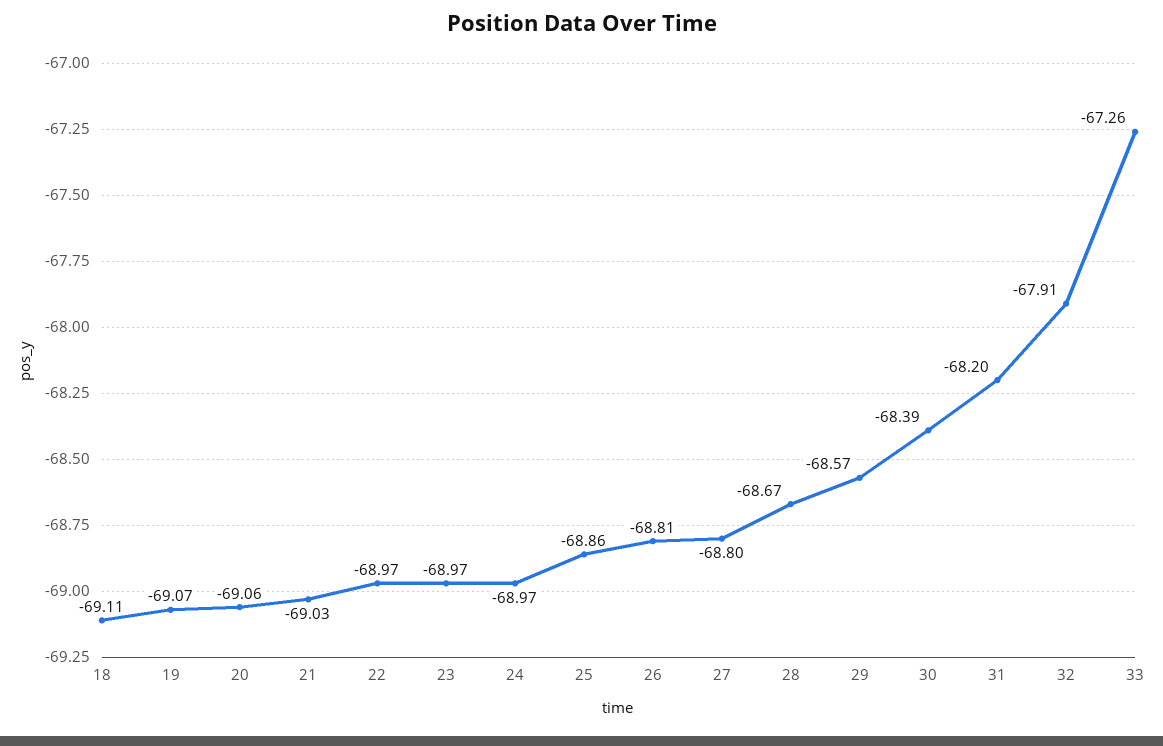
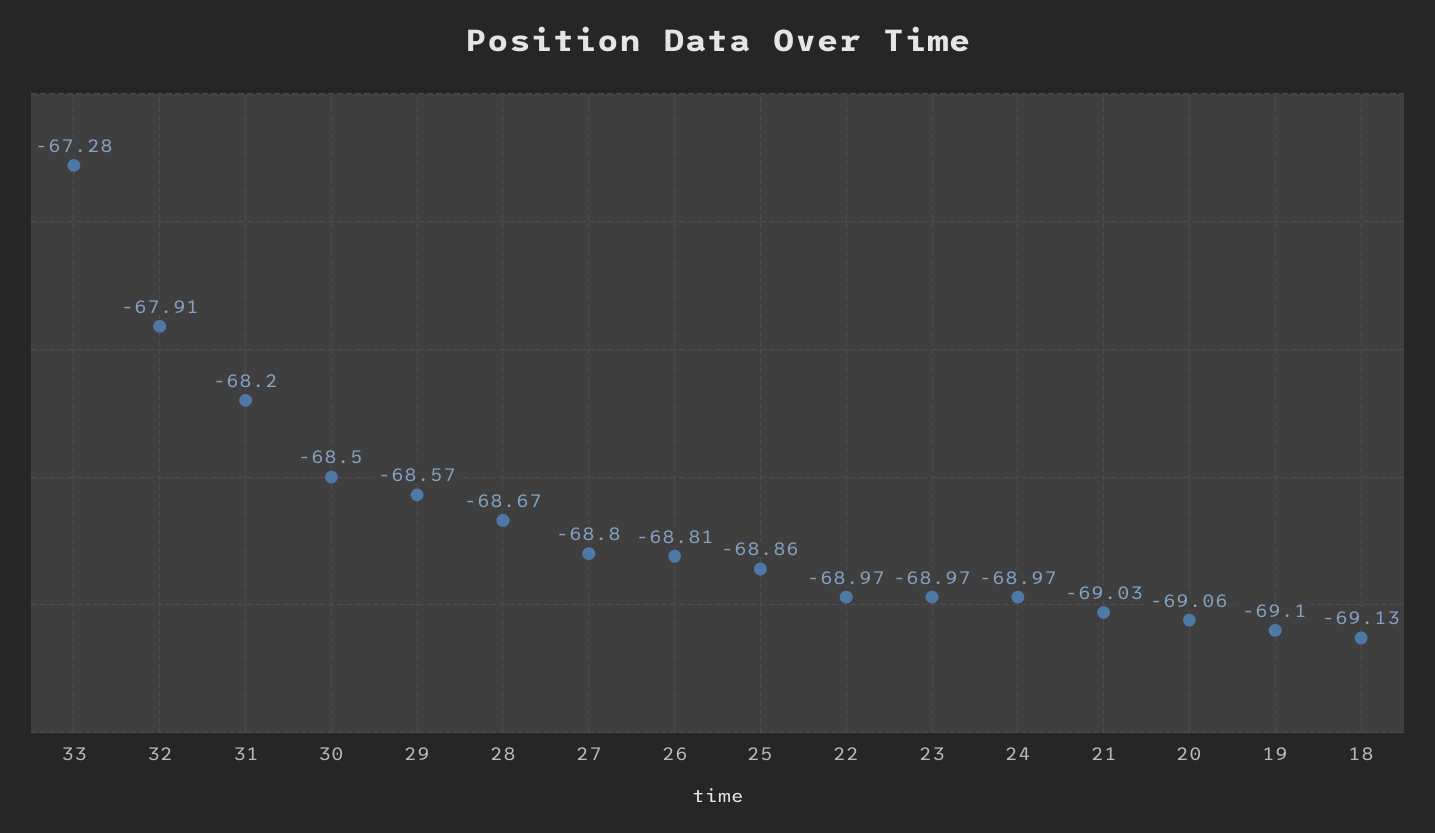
18: -69.11 -> -69.13
19: -69.07 -> -69.1
30: -68.39 -> -68.5
33: -67.26 -> -67.28

